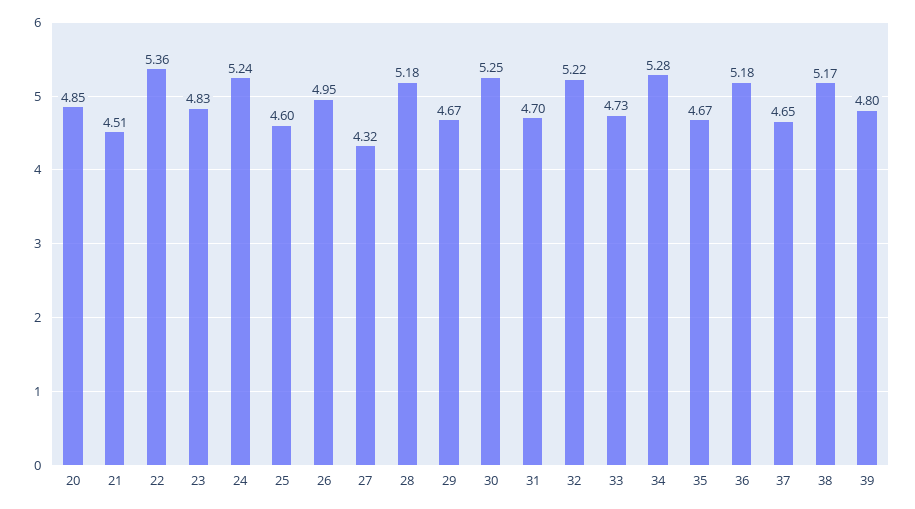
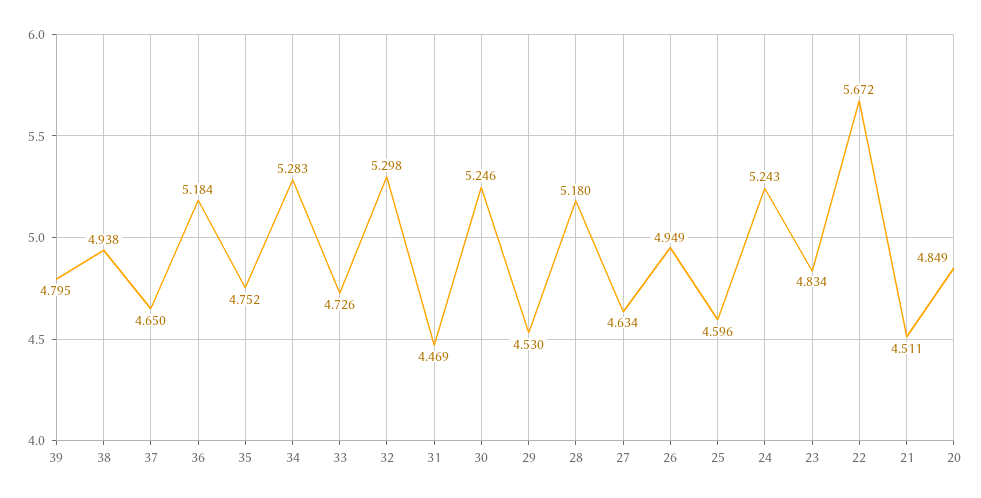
22: 5.36 -> 5.672
27: 4.32 -> 4.634
29: 4.67 -> 4.53
31: 4.7 -> 4.469
32: 5.22 -> 5.298
35: 4.67 -> 4.752
38: 5.17 -> 4.938

